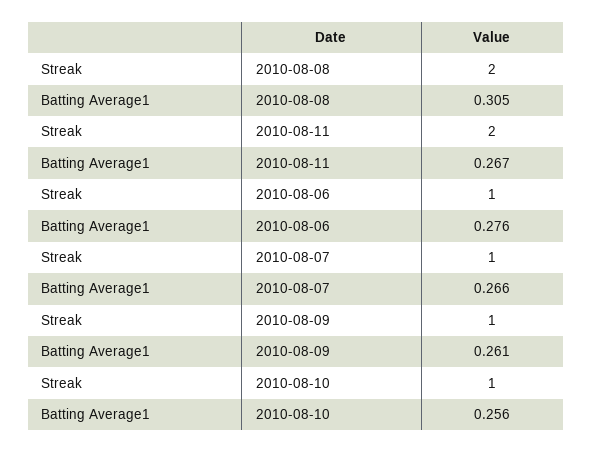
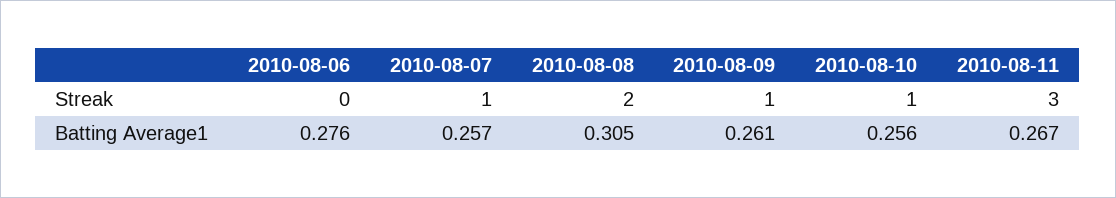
Streak, 2010-08-11: 2 -> 3
Streak, 2010-08-06: 1 -> 0
Batting Average1, 2010-08-07: 0.266 -> 0.257

